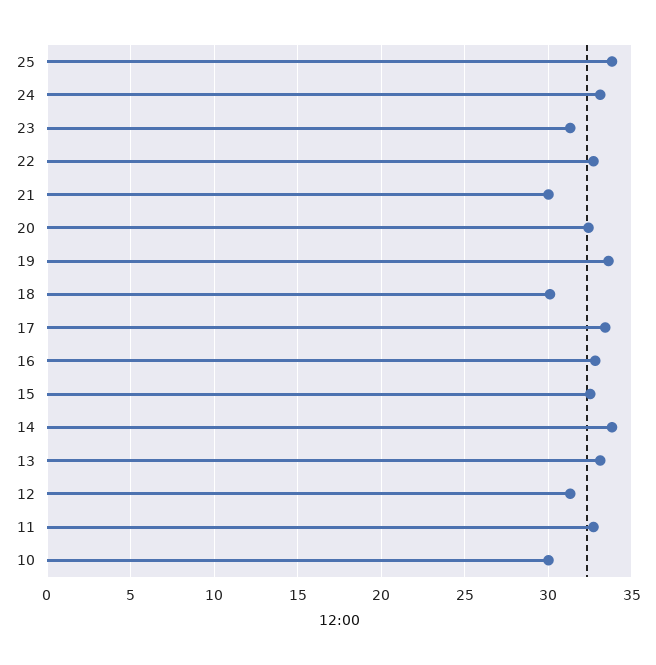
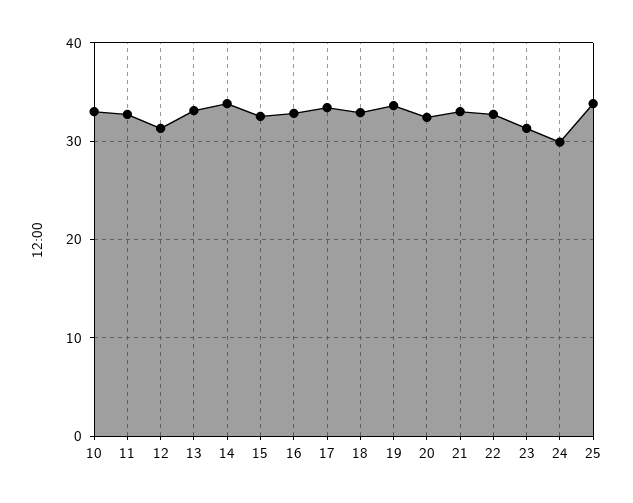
24: 33 -> 30
21: 30 -> 33
18: 30 -> 33
10: 30 -> 33

